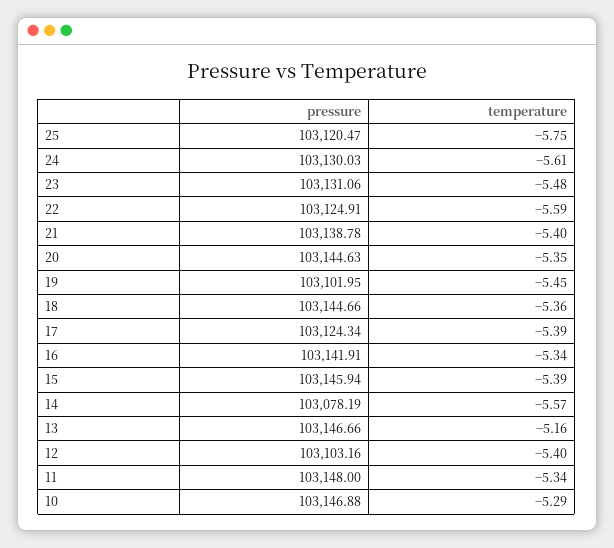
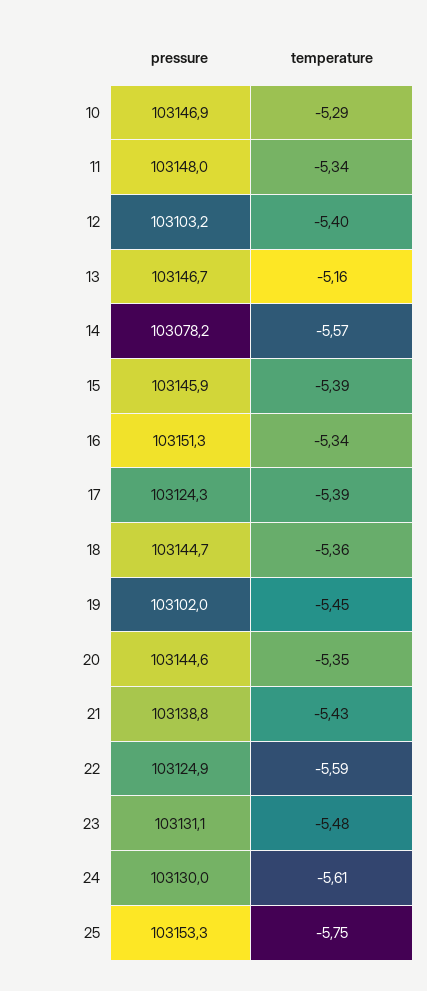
pressure, 25: 103120.47 -> 103153.3
temperature, 21: -5.4 -> -5.43
pressure, 16: 103141.91 -> 103151.3

